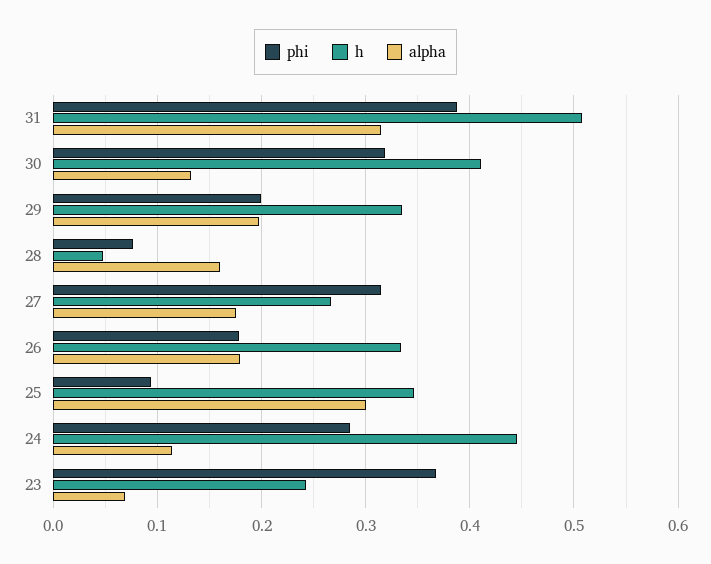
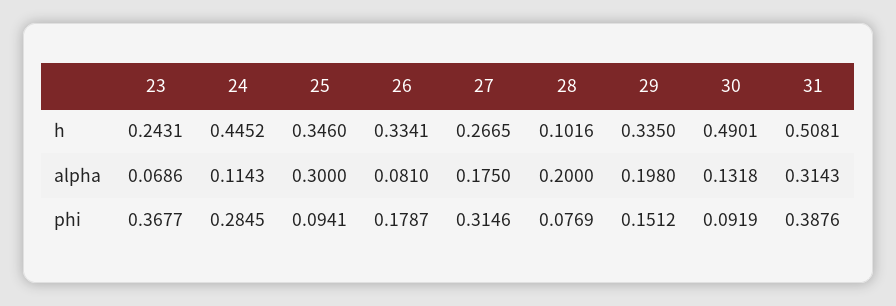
phi, 30: 0.32 -> 0.0919
h, 30: 0.41 -> 0.4901
phi, 29: 0.2 -> 0.1512
h, 28: 0.05 -> 0.1016
alpha, 28: 0.16 -> 0.2
alpha, 26: 0.18 -> 0.081

